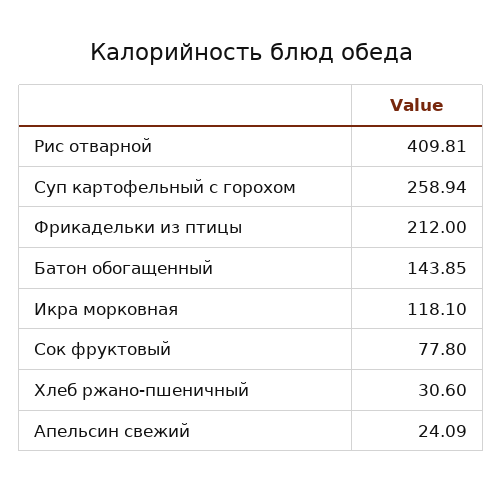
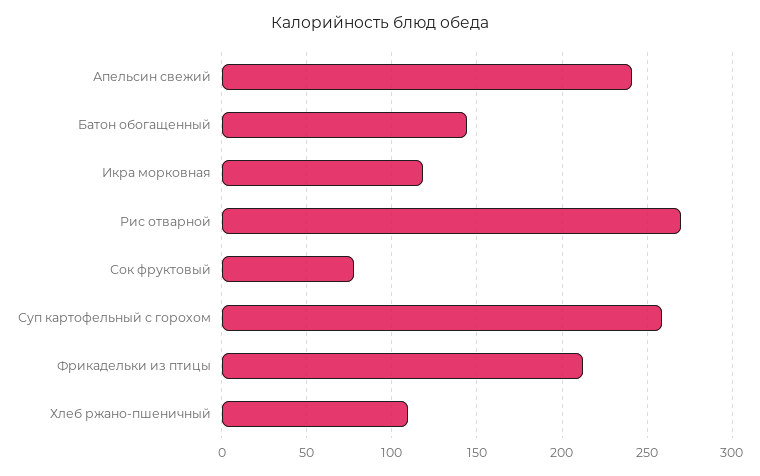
Рис отварной: 409.81 -> 270
Хлеб ржано-пшеничный: 30.6 -> 110
Апельсин свежий: 24.09 -> 240

